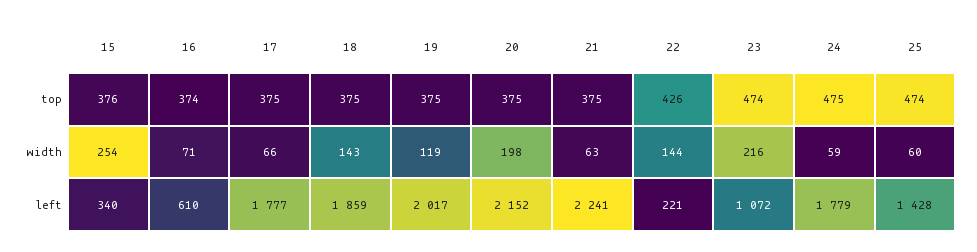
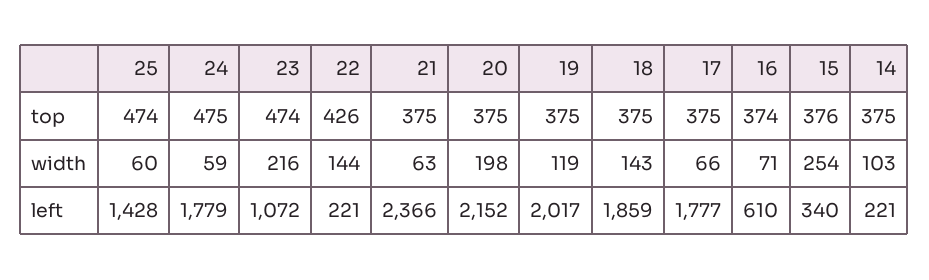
21, left: 2241 -> 2366
14, top: none -> 375
14, width: none -> 103
14, left: none -> 221

